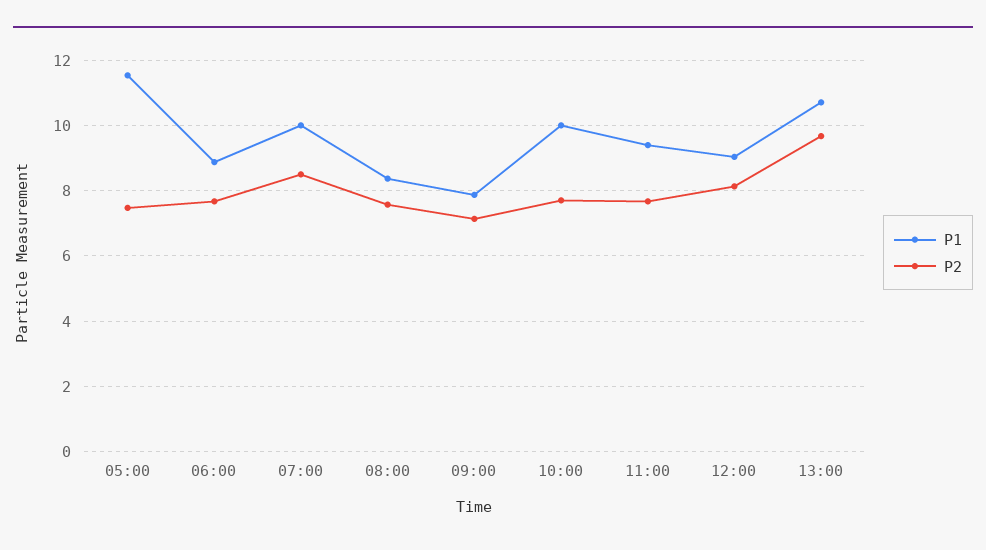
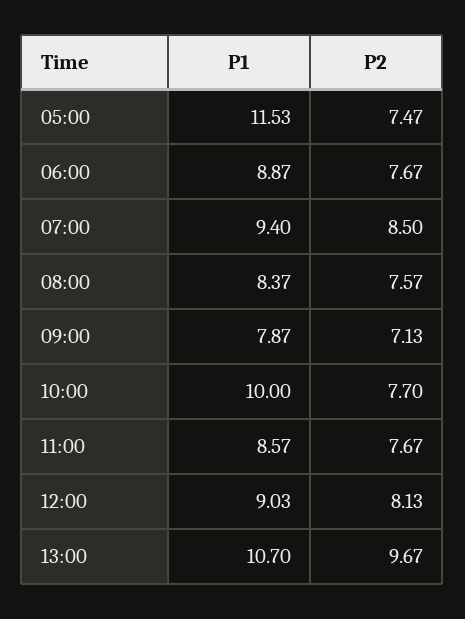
P1, 07:00: 10 -> 9.4
P1, 11:00: 9.4 -> 8.57

